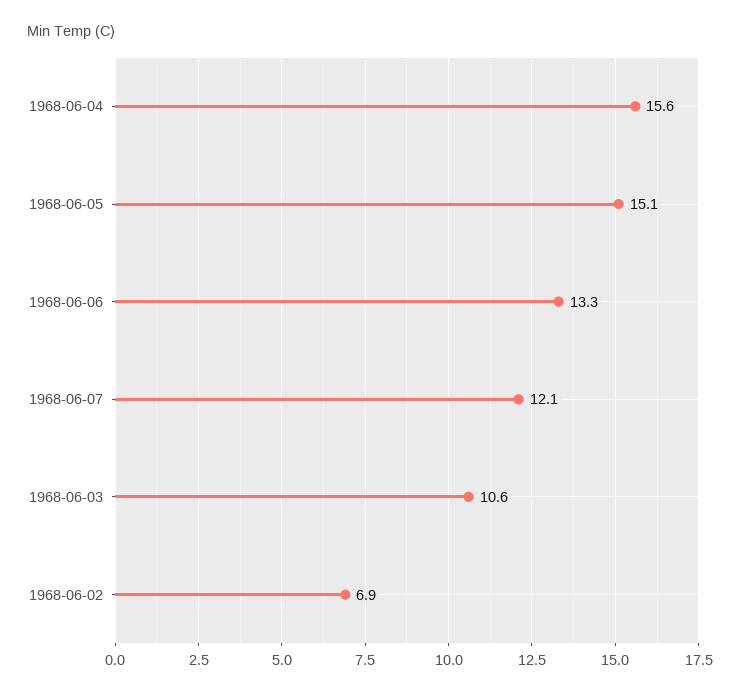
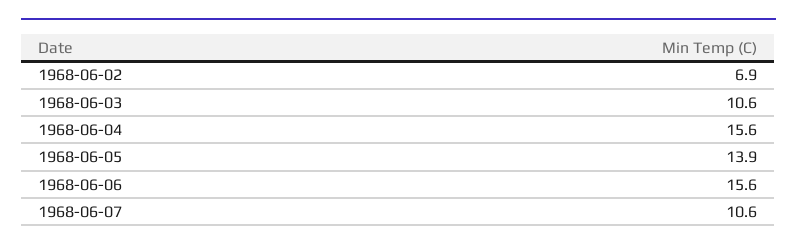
1968-06-05: 15.1 -> 13.9
1968-06-06: 13.3 -> 15.6
1968-06-07: 12.1 -> 10.6

